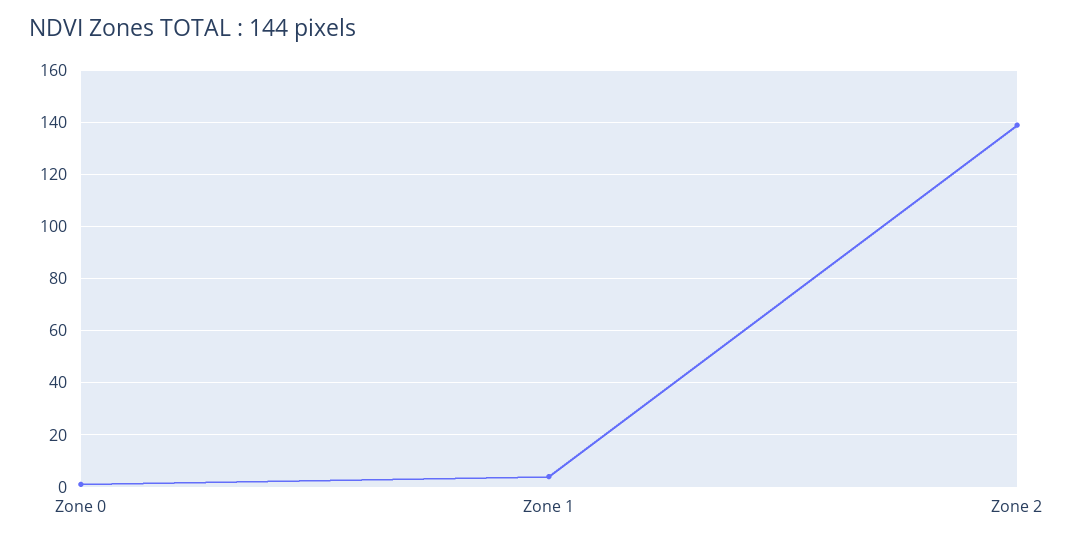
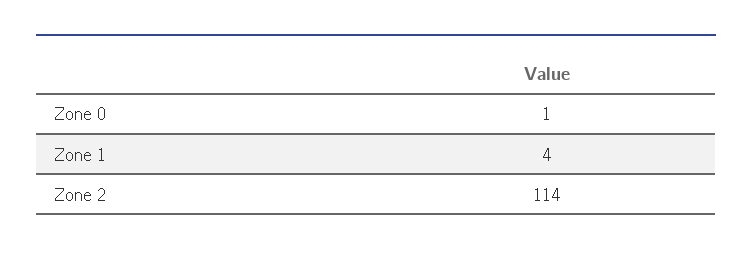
Zone 2: 140 -> 114

